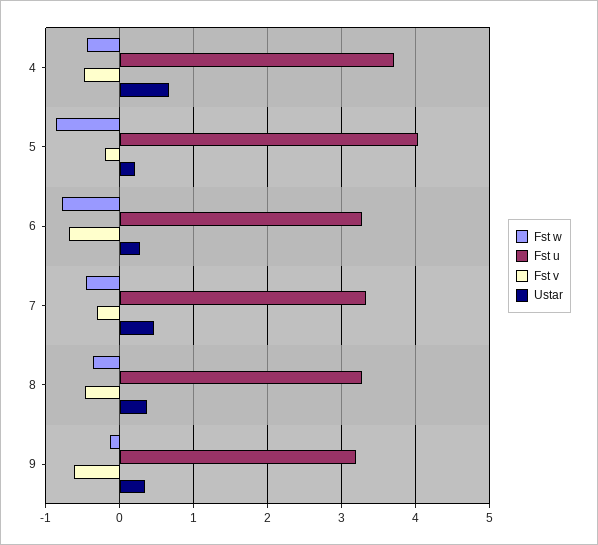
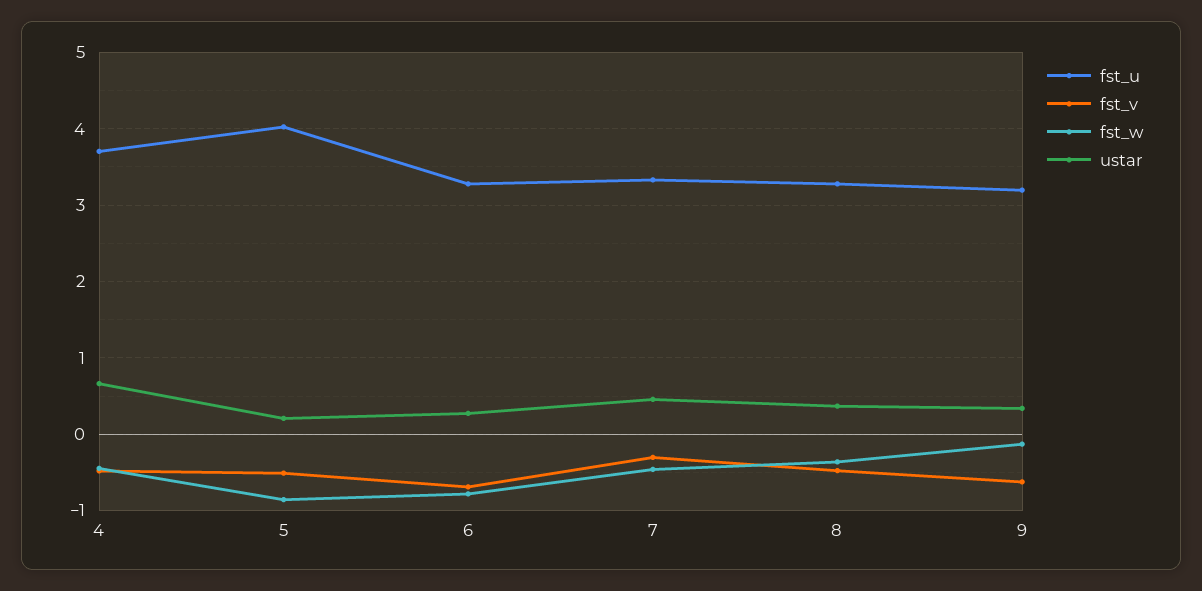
Fst v, 5: -0.2 -> -0.5

